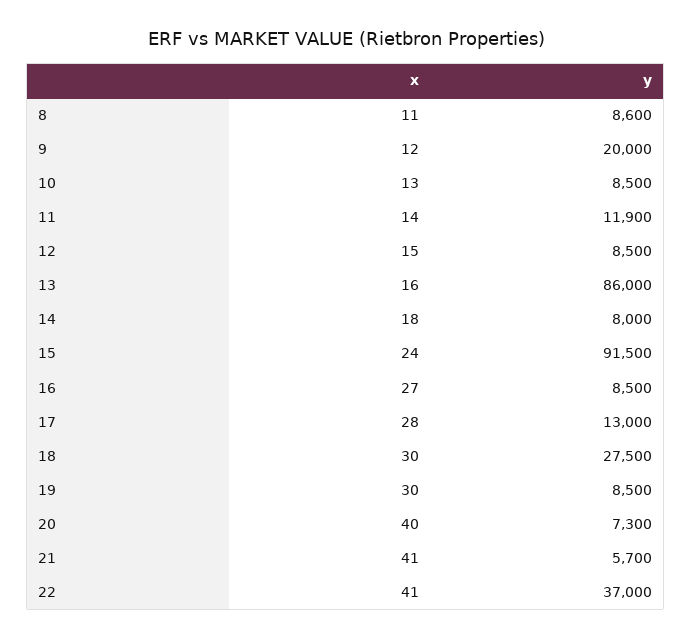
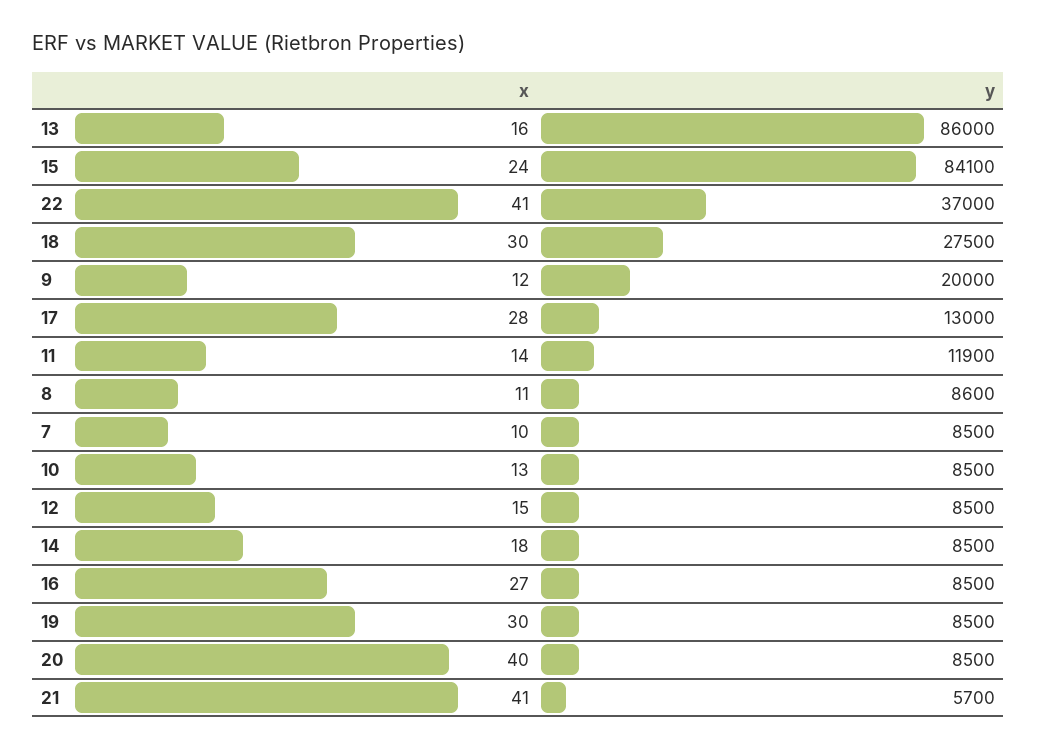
y, 14: 8000 -> 8500
y, 15: 91500 -> 84100
y, 20: 7300 -> 8500
x, 7: none -> 10
y, 7: none -> 8500

